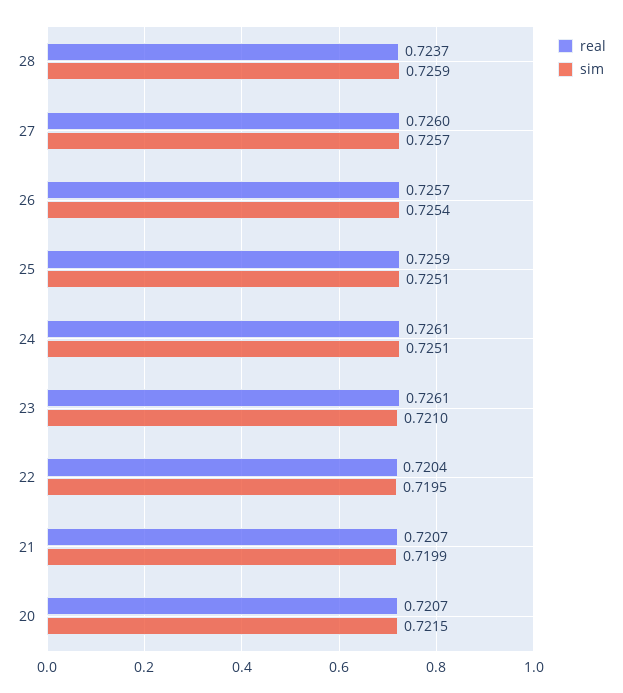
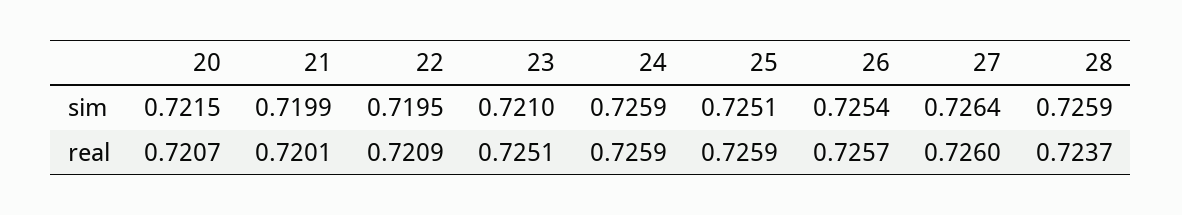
sim, 27: 0.7257 -> 0.7264
real, 24: 0.7261 -> 0.7259
sim, 24: 0.7251 -> 0.7259
real, 23: 0.7261 -> 0.7251
real, 22: 0.7204 -> 0.7209
real, 21: 0.7207 -> 0.7201

